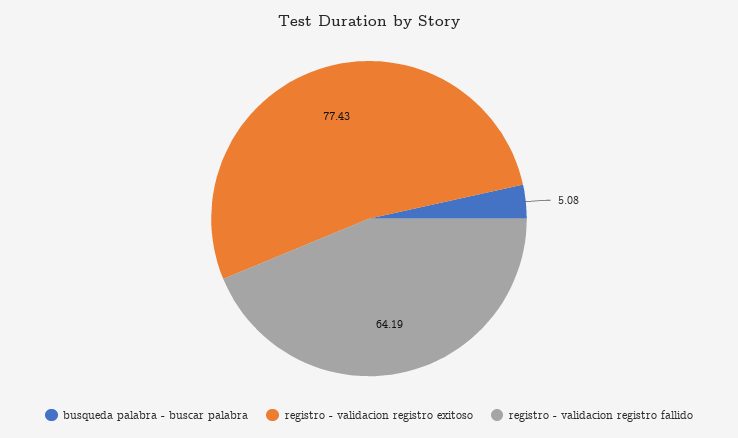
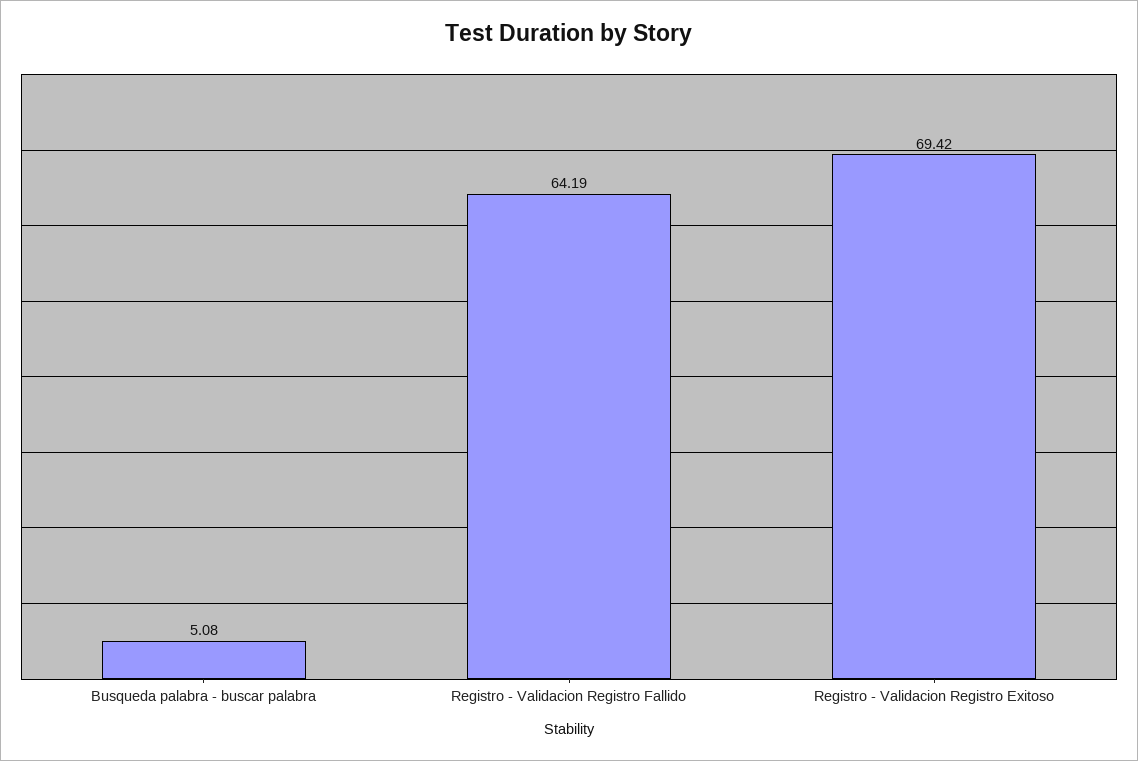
registro - validacion registro exitoso: 77.43 -> 69.42

